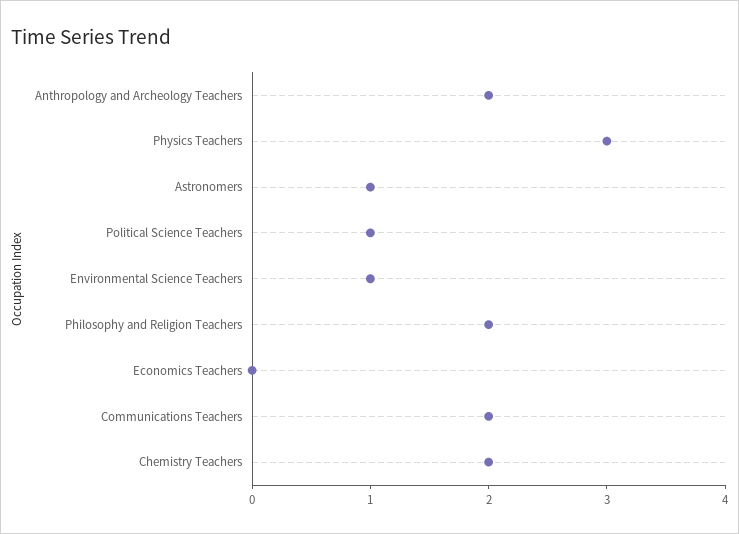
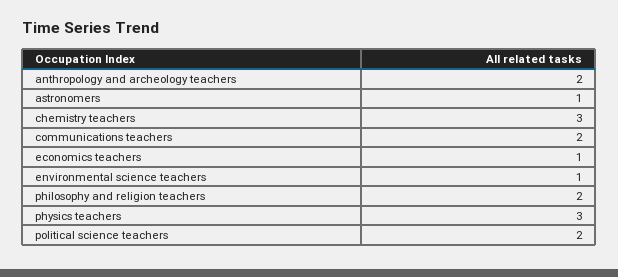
Political Science Teachers: 1 -> 2
Economics Teachers: 0 -> 1
Chemistry Teachers: 2 -> 3

